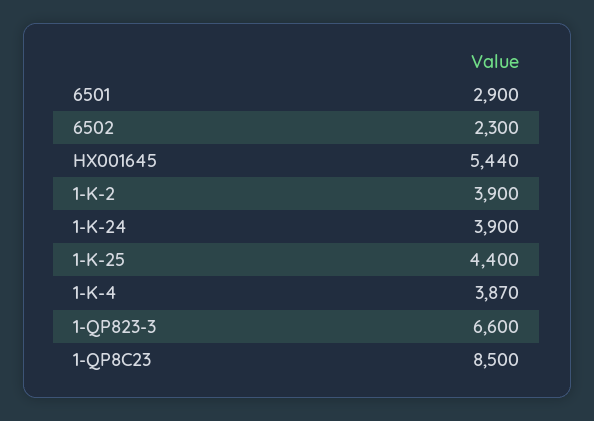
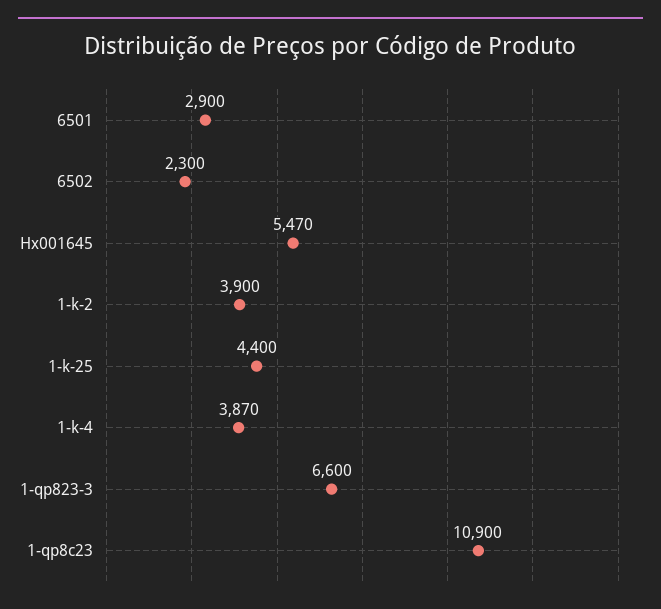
HX001645: 5440 -> 5470
1-K-24: 3900 -> none
1-QP8C23: 8500 -> 10900

